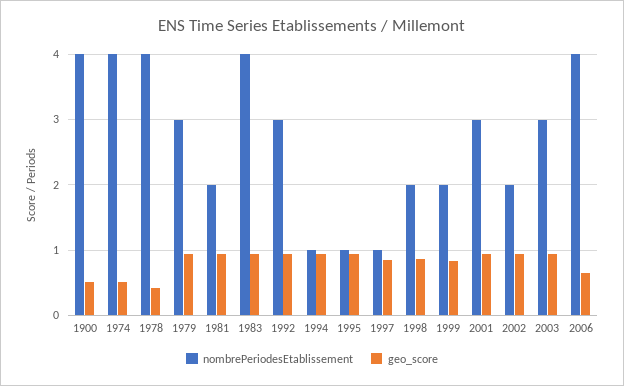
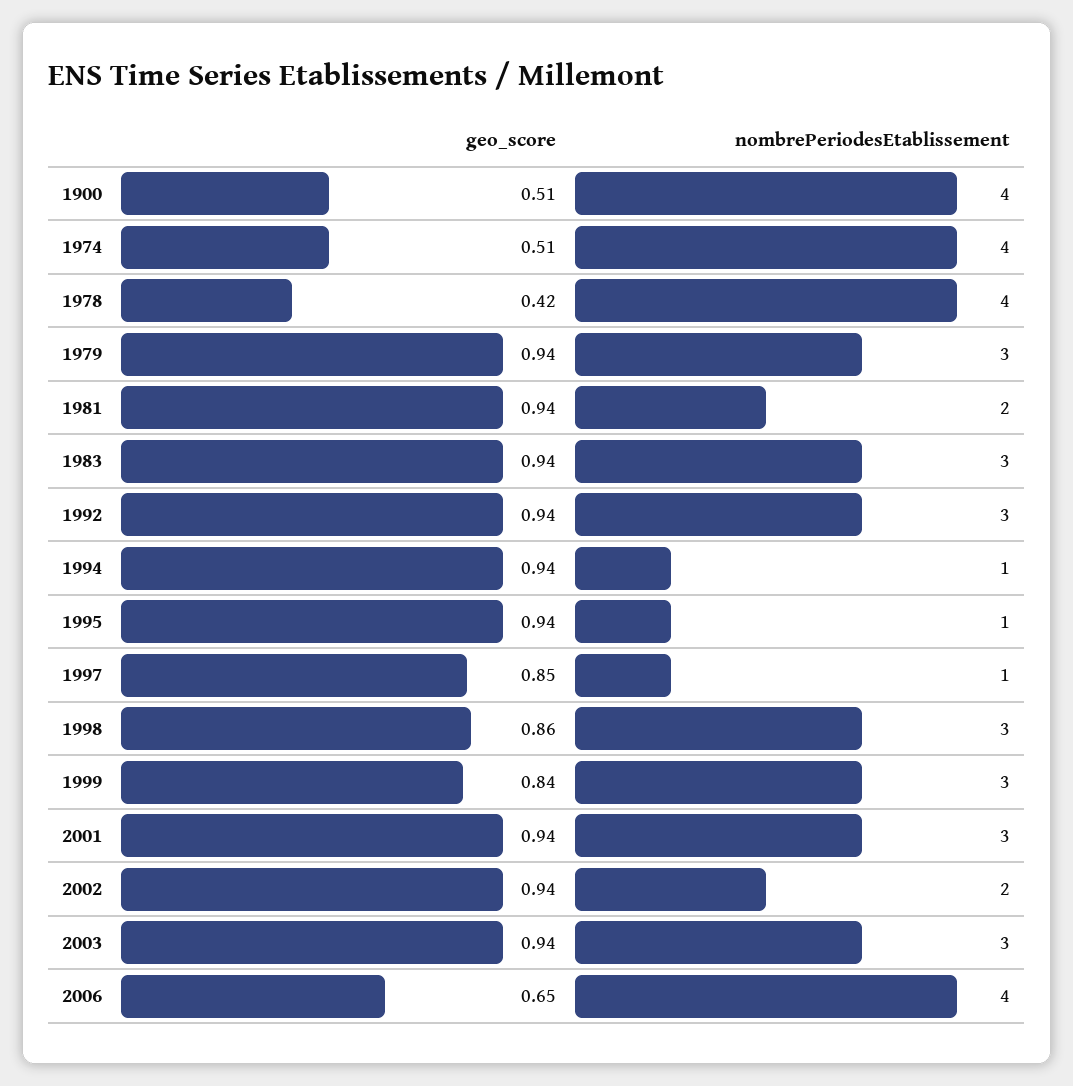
nombrePeriodesEtablissement, 1983: 4 -> 3
nombrePeriodesEtablissement, 1998: 2 -> 3
nombrePeriodesEtablissement, 1999: 2 -> 3

